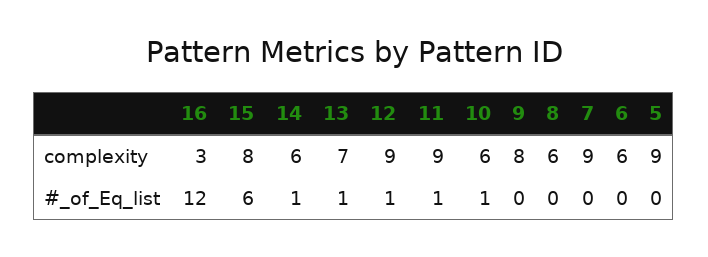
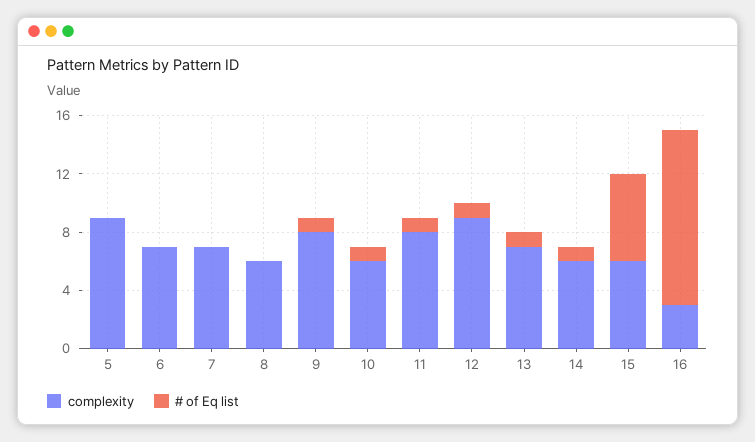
complexity, 15: 8 -> 6
complexity, 11: 9 -> 8
complexity, 7: 9 -> 7
complexity, 6: 6 -> 7
#_of_Eq_list, 9: 0 -> 1

